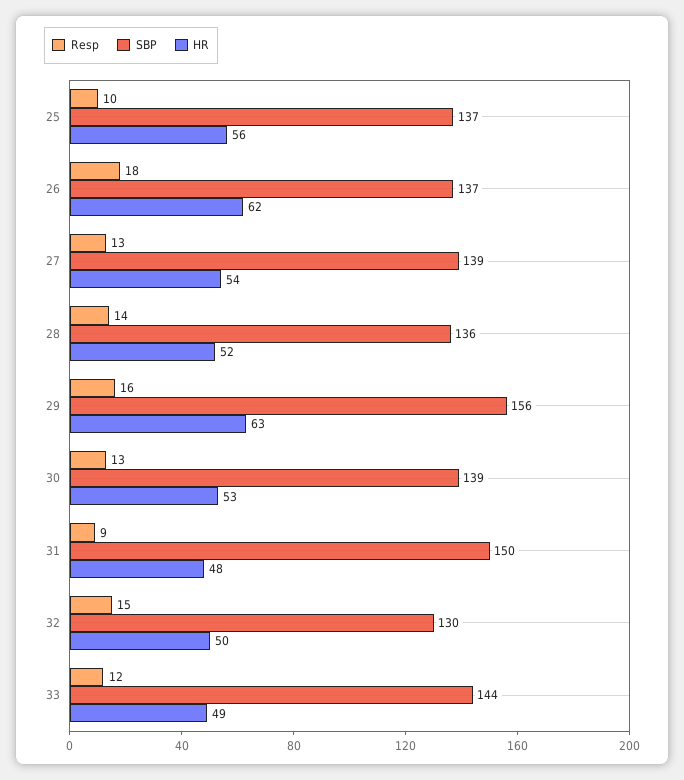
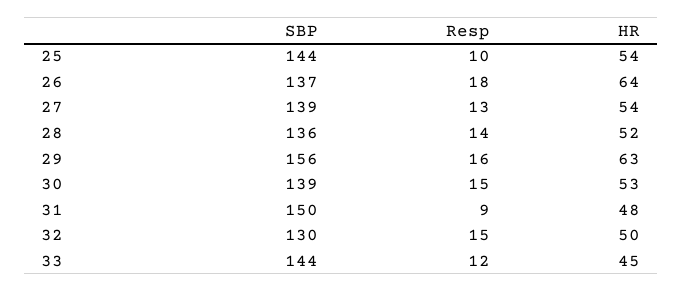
SBP, 25: 137 -> 144
HR, 25: 56 -> 54
HR, 26: 62 -> 64
Resp, 30: 13 -> 15
HR, 33: 49 -> 45

